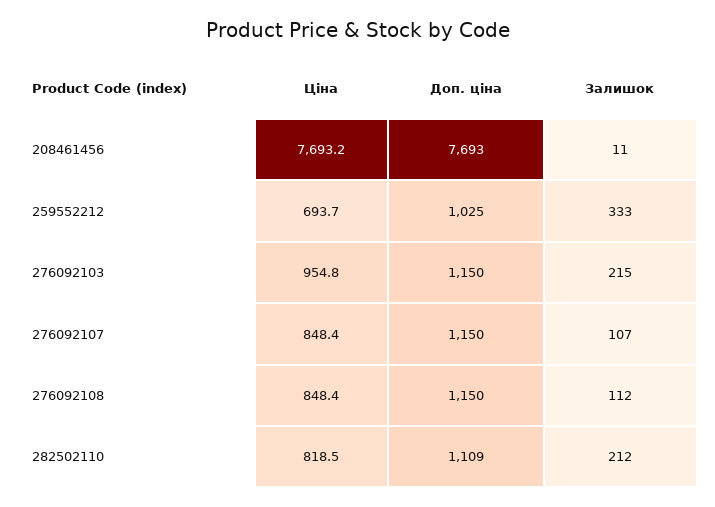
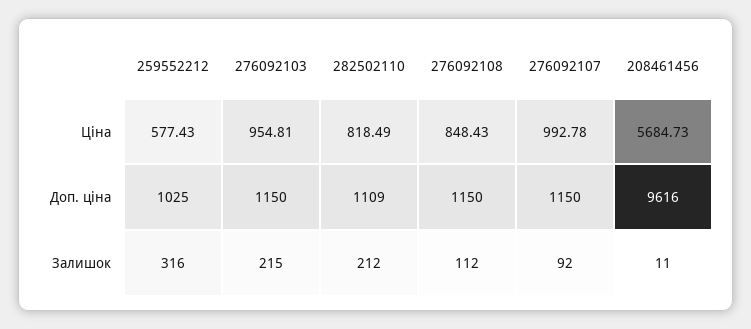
Ціна, 208461456: 7693.2 -> 5684.73
Доп. ціна, 208461456: 7693 -> 9616
Ціна, 259552212: 693.7 -> 577.43
Залишок, 259552212: 333 -> 316
Ціна, 276092107: 848.4 -> 992.78
Залишок, 276092107: 107 -> 92

